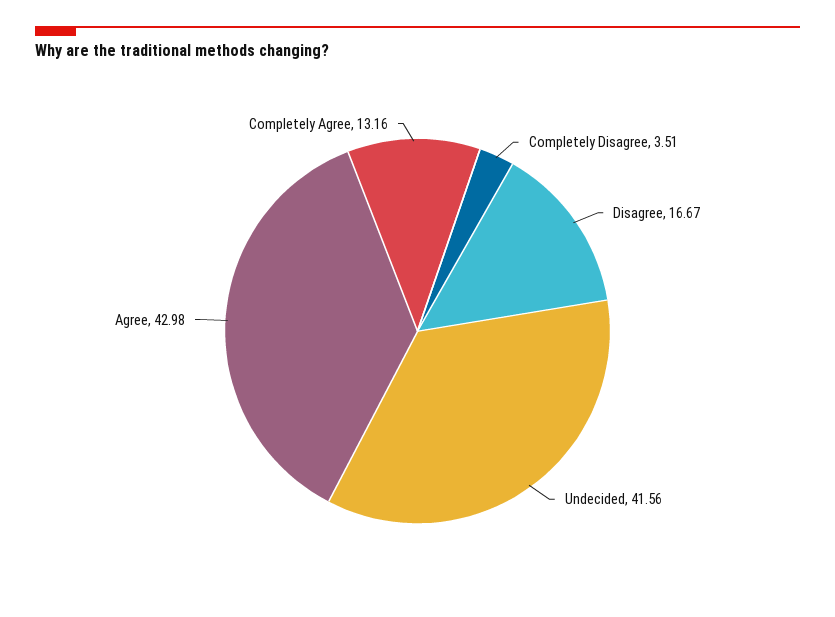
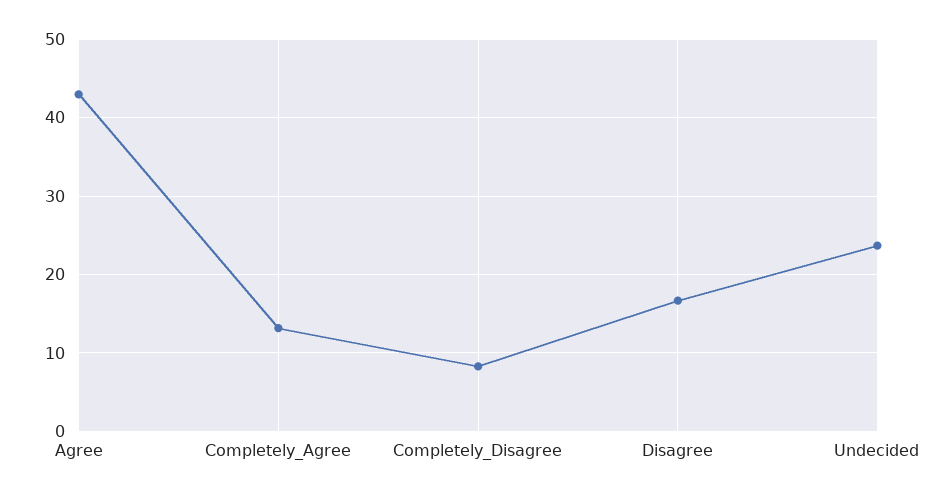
Completely Disagree: 3.51 -> 8
Undecided: 41.56 -> 24

